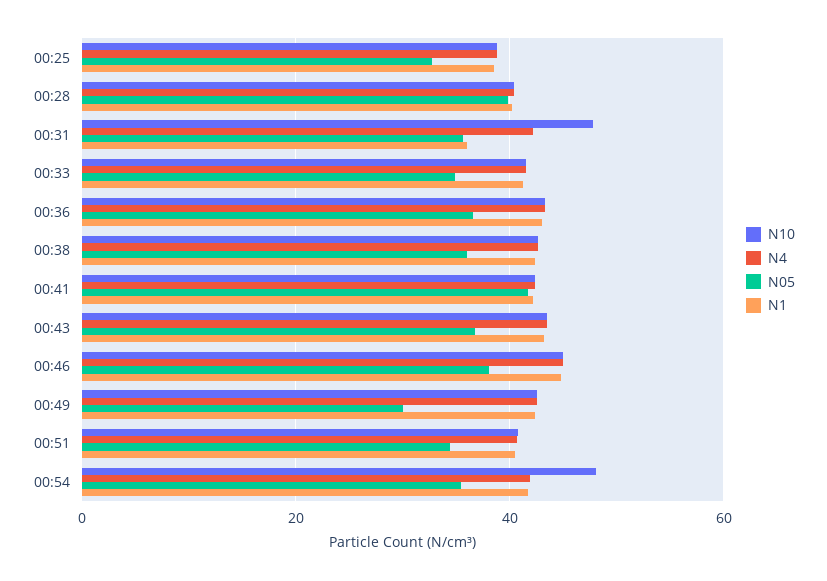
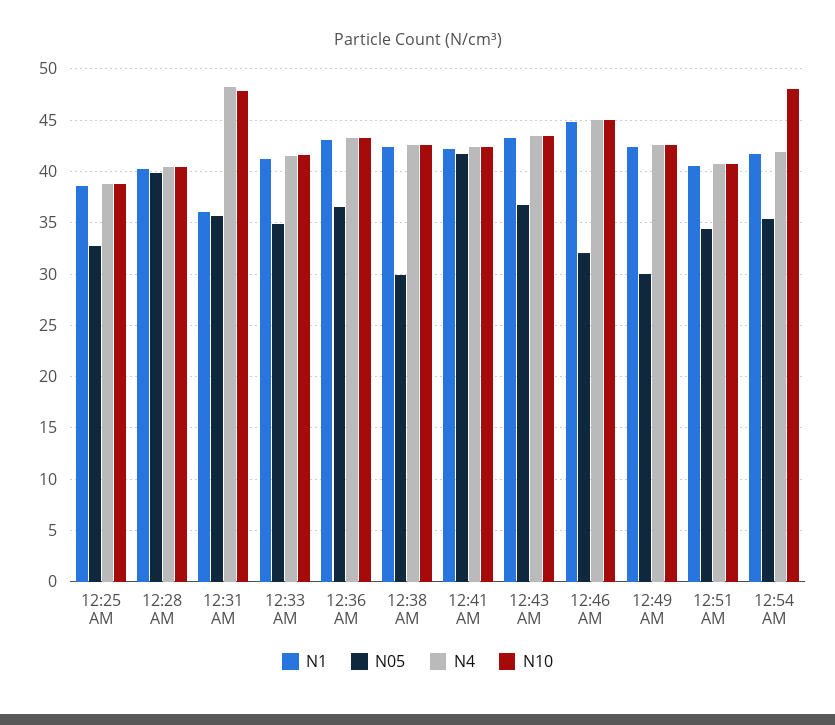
N4, 00:31: 42 -> 48
N05, 00:38: 36 -> 30
N05, 00:46: 38 -> 32

